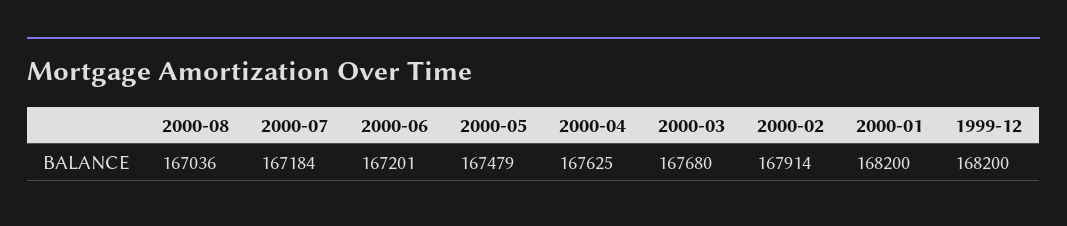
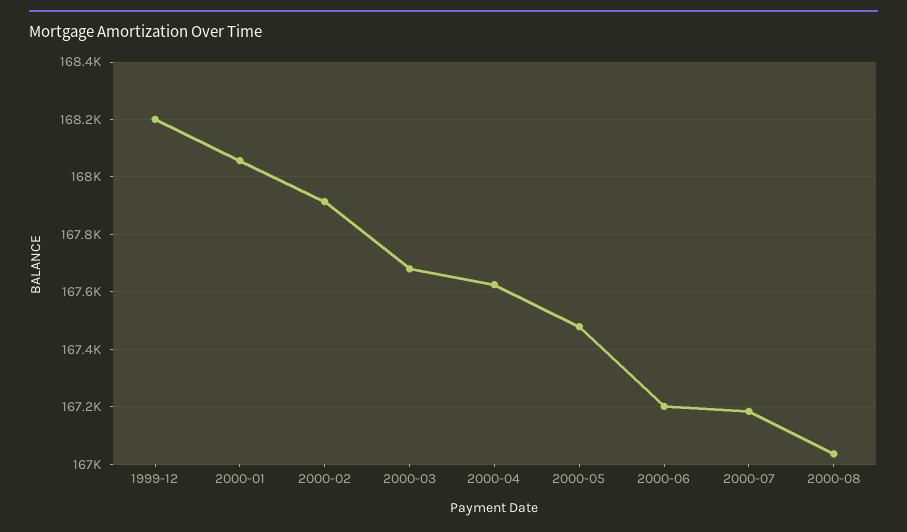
2000-01: 168200 -> 168050

